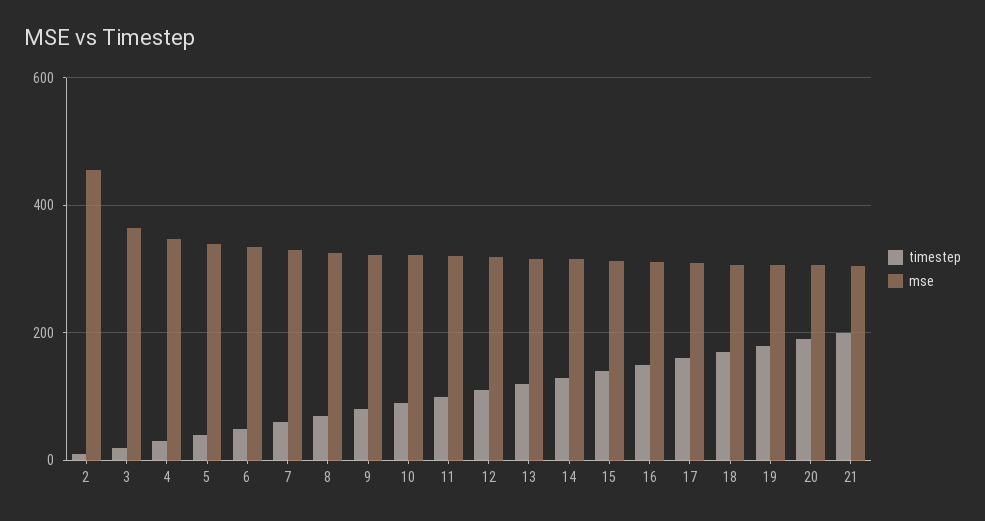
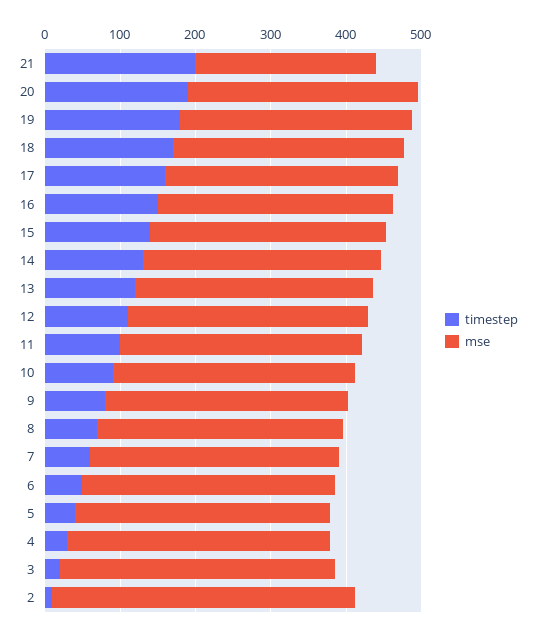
mse, 2: 460 -> 400
mse, 21: 300 -> 240

